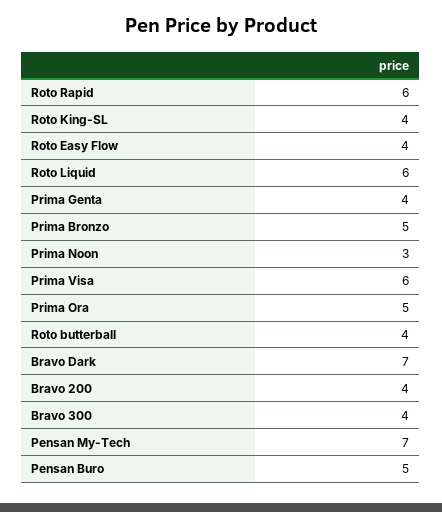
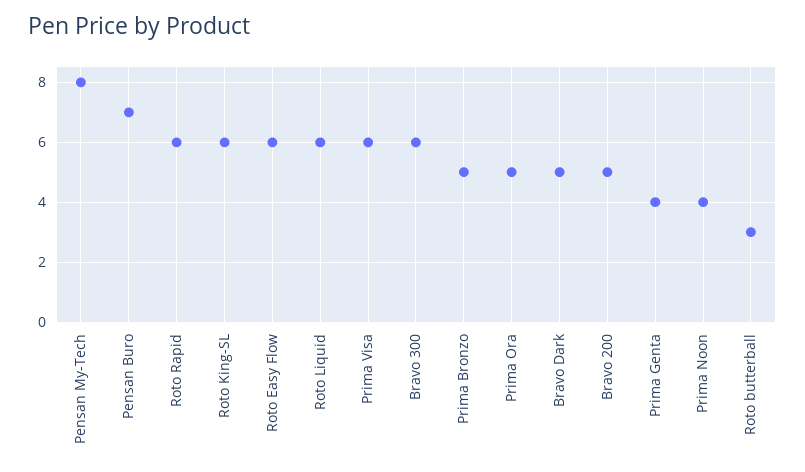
Roto King-SL: 4 -> 6
Roto Easy Flow: 4 -> 6
Prima Noon: 3 -> 4
Roto butterball: 4 -> 3
Bravo Dark: 7 -> 5
Bravo 200: 4 -> 5
Bravo 300: 4 -> 6
Pensan My-Tech: 7 -> 8
Pensan Buro: 5 -> 7

